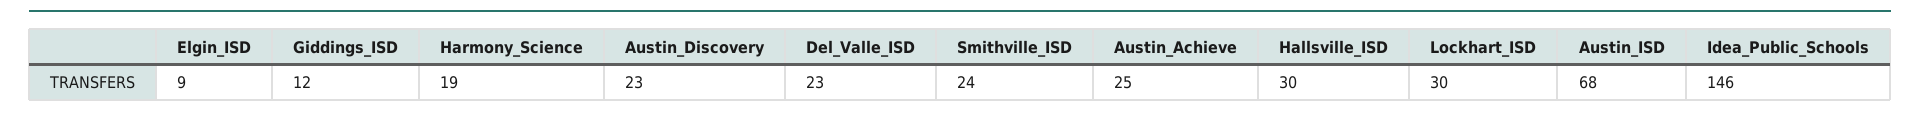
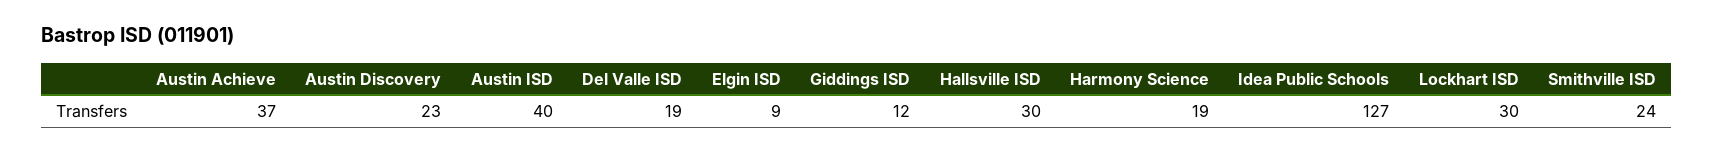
Del_Valle_ISD: 23 -> 19
Austin_Achieve: 25 -> 37
Austin_ISD: 68 -> 40
Idea_Public_Schools: 146 -> 127

